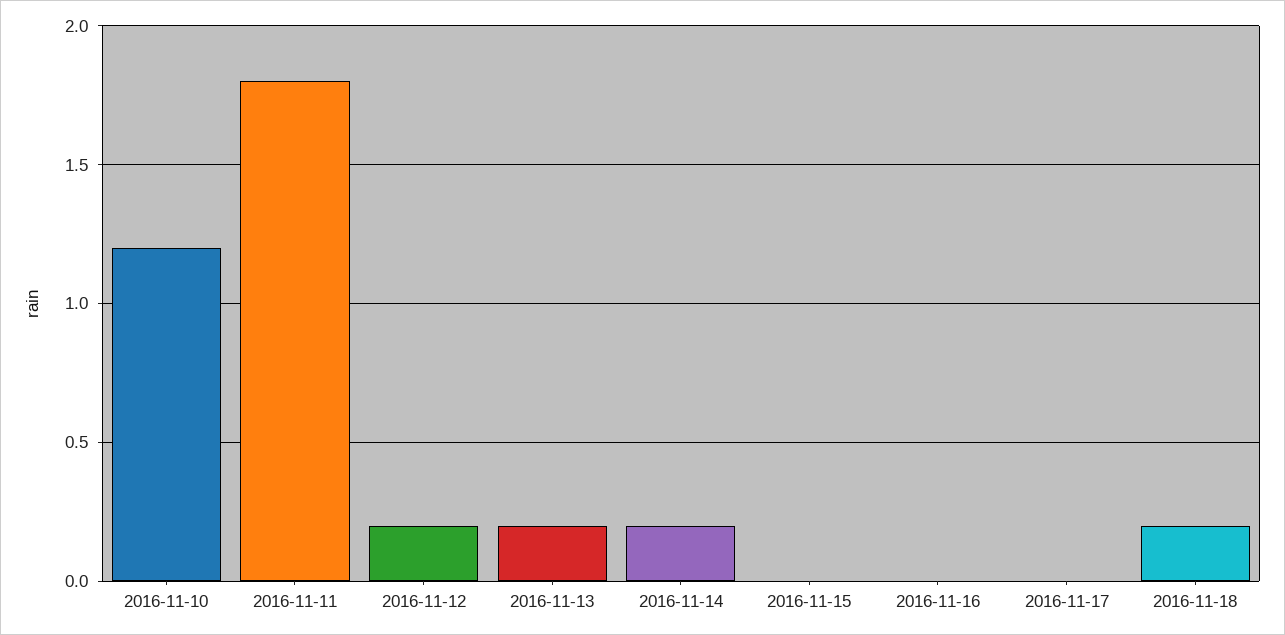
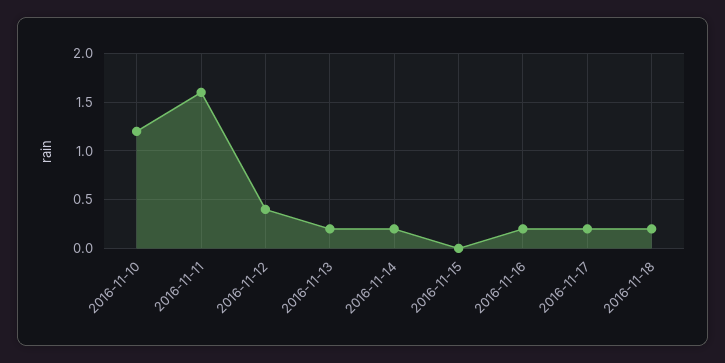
2016-11-11: 1.8 -> 1.6
2016-11-12: 0.2 -> 0.4
2016-11-16: 0 -> 0.2
2016-11-17: 0 -> 0.2

